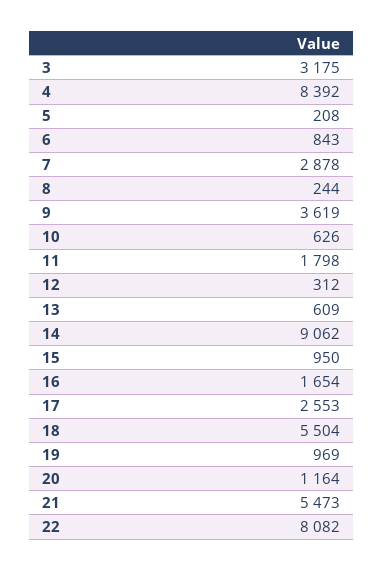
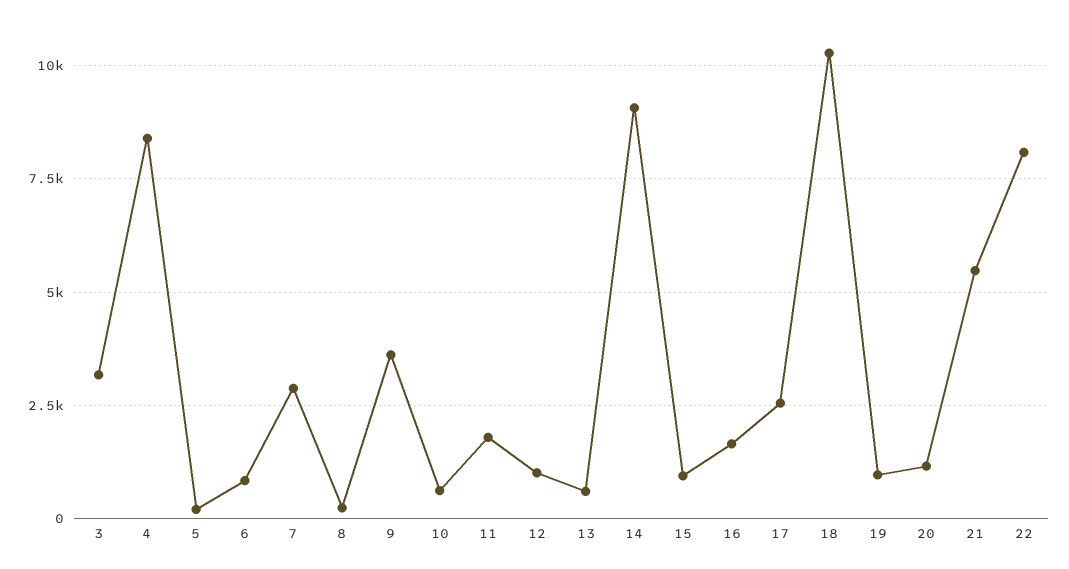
12: 312 -> 1000
18: 5504 -> 10250

